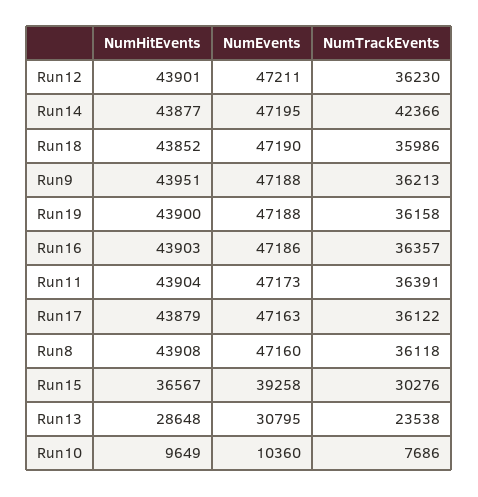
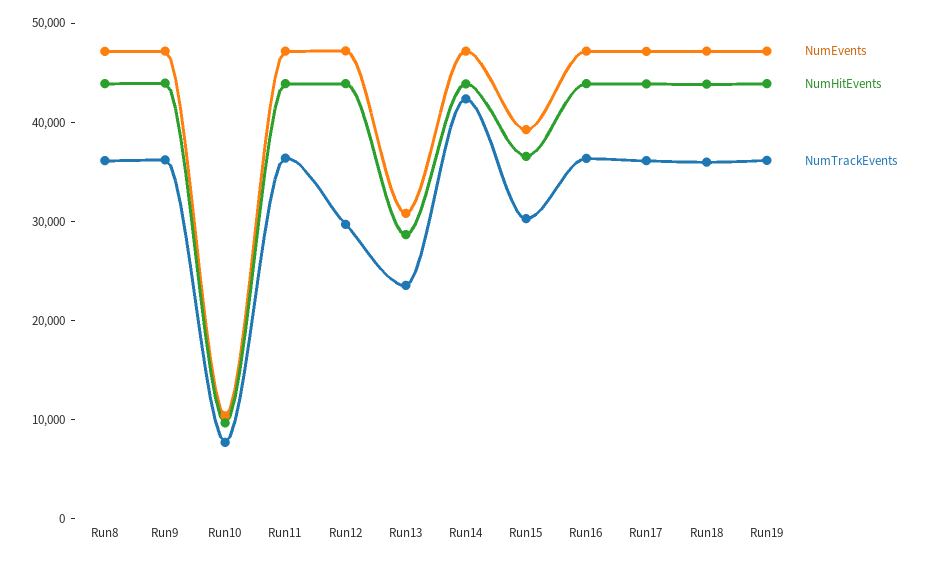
NumTrackEvents, Run12: 36230 -> 30000

